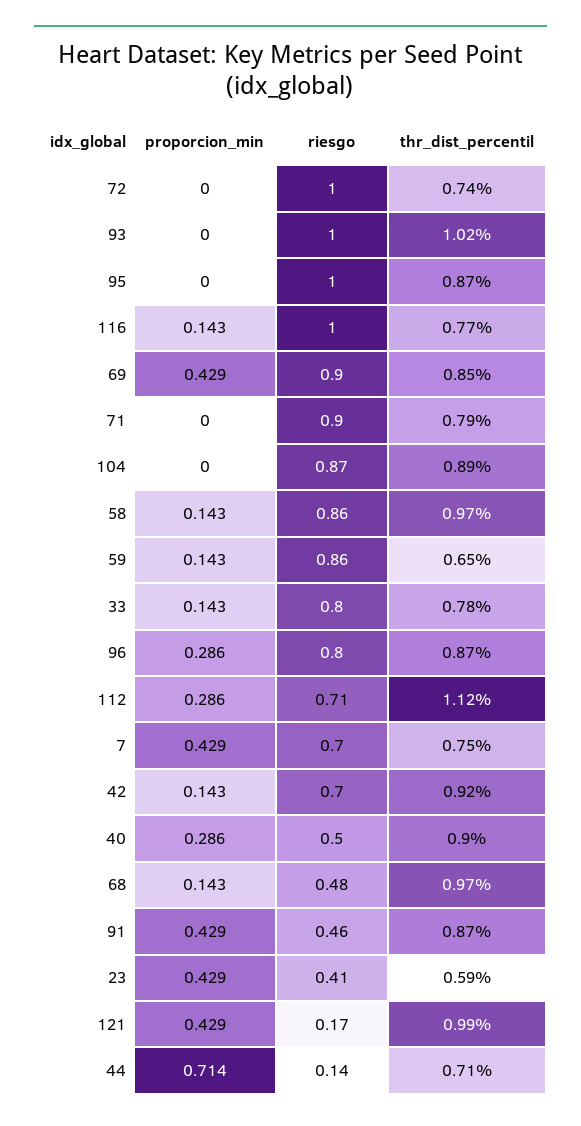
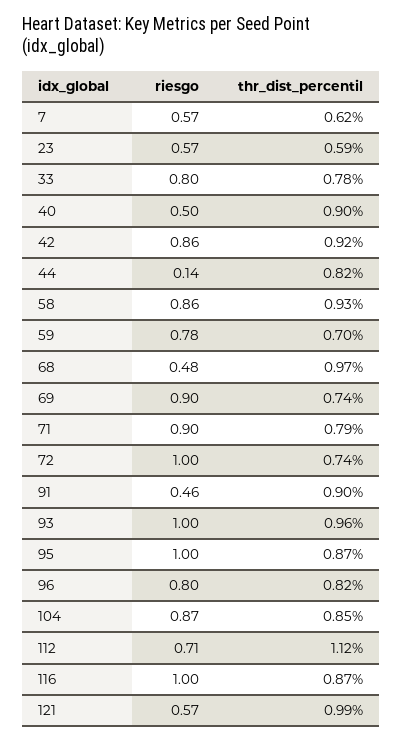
proporcion_min, 72: 0 -> none
proporcion_min, 93: 0 -> none
thr_dist_percentil, 93: 1.02 -> 0.96
proporcion_min, 95: 0 -> none
proporcion_min, 116: 0.143 -> none
thr_dist_percentil, 116: 0.77 -> 0.87
proporcion_min, 69: 0.429 -> none
thr_dist_percentil, 69: 0.85 -> 0.74
proporcion_min, 71: 0 -> none
proporcion_min, 104: 0 -> none
thr_dist_percentil, 104: 0.89 -> 0.85
proporcion_min, 58: 0.143 -> none
thr_dist_percentil, 58: 0.97 -> 0.93
proporcion_min, 59: 0.143 -> none
riesgo, 59: 0.86 -> 0.78
thr_dist_percentil, 59: 0.65 -> 0.7
proporcion_min, 33: 0.143 -> none
proporcion_min, 96: 0.286 -> none
thr_dist_percentil, 96: 0.87 -> 0.82
proporcion_min, 112: 0.286 -> none
proporcion_min, 7: 0.429 -> none
riesgo, 7: 0.7 -> 0.57
thr_dist_percentil, 7: 0.75 -> 0.62
proporcion_min, 42: 0.143 -> none
riesgo, 42: 0.7 -> 0.86
proporcion_min, 40: 0.286 -> none
proporcion_min, 68: 0.143 -> none
proporcion_min, 91: 0.429 -> none
thr_dist_percentil, 91: 0.87 -> 0.9
proporcion_min, 23: 0.429 -> none
riesgo, 23: 0.41 -> 0.57
proporcion_min, 121: 0.429 -> none
riesgo, 121: 0.17 -> 0.57
proporcion_min, 44: 0.714 -> none
thr_dist_percentil, 44: 0.71 -> 0.82

